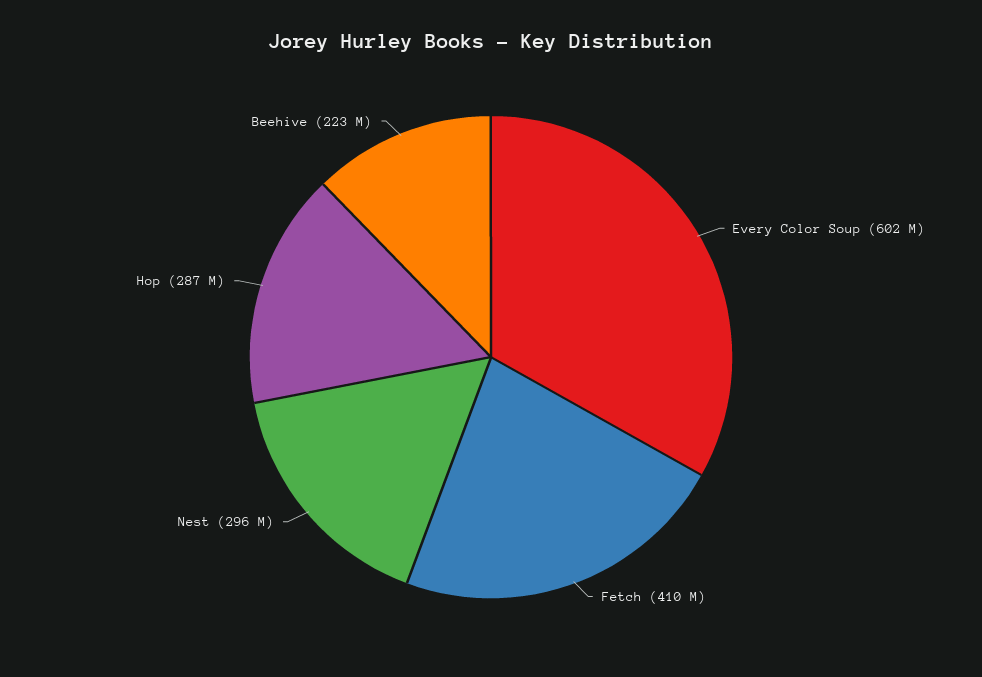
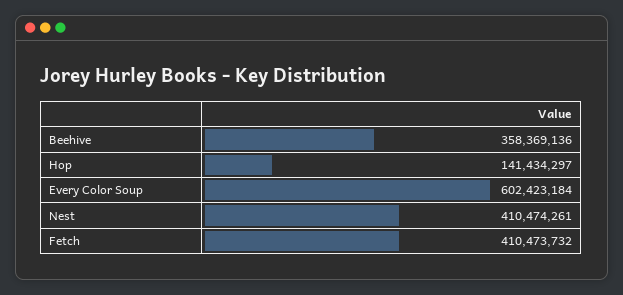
Nest: 296000000 -> 410474261
Hop: 287000000 -> 141434297
Beehive: 223000000 -> 358369136

